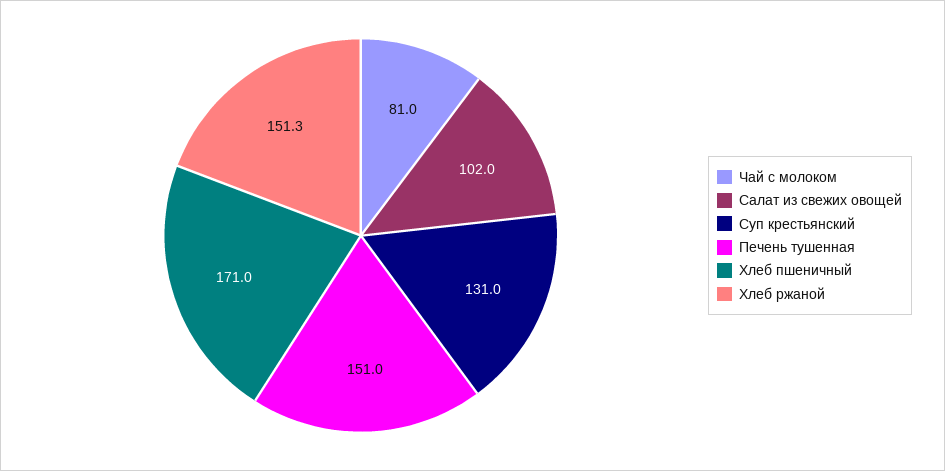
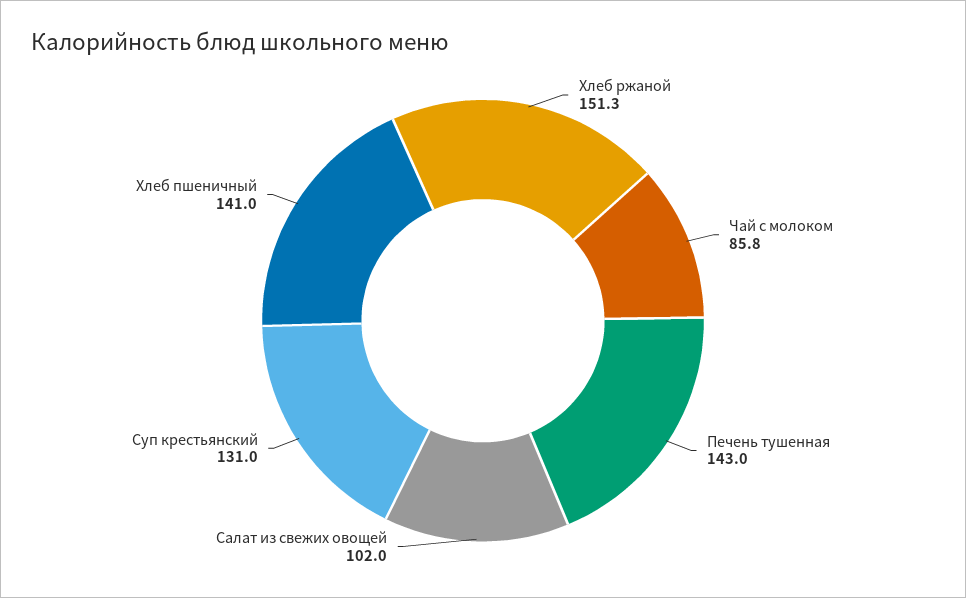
Чай с молоком: 81 -> 85.8
Печень тушенная: 151 -> 143
Хлеб пшеничный: 171 -> 141

